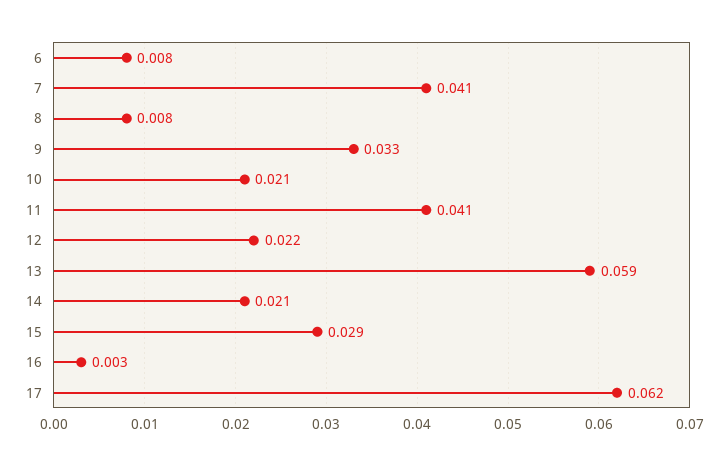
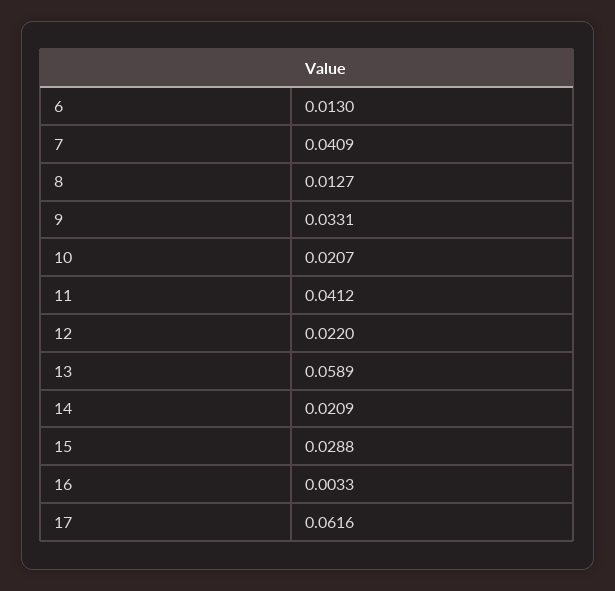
6: 0.008 -> 0.013
8: 0.008 -> 0.0127

